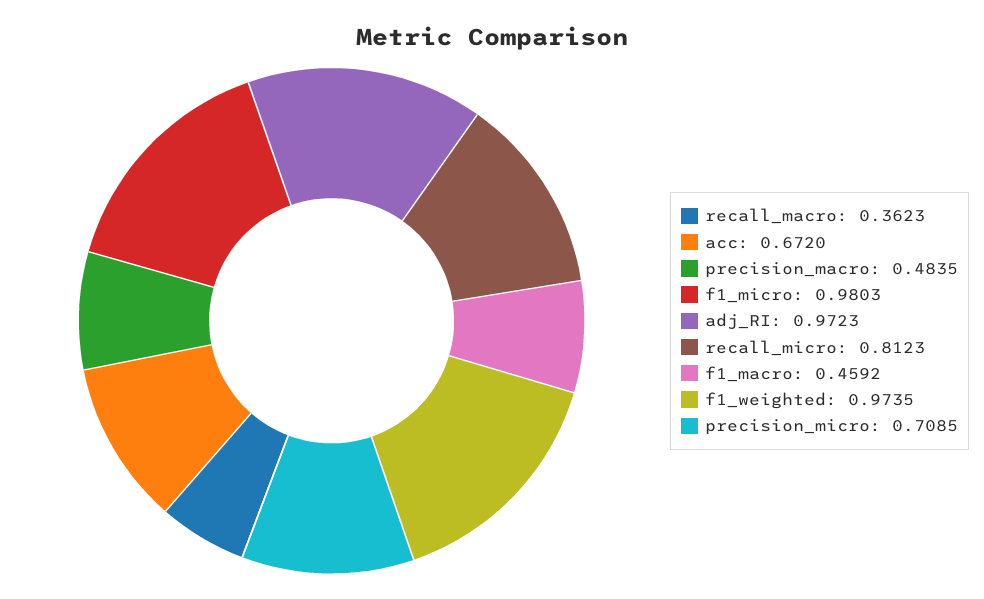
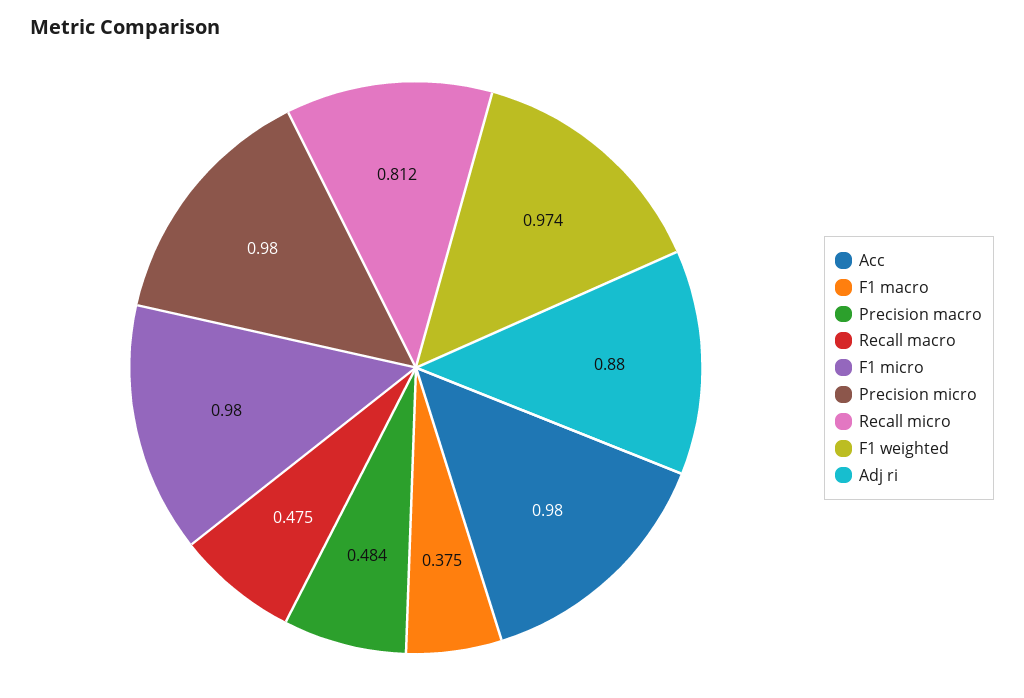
recall_macro: 0.3623 -> 0.475
acc: 0.672 -> 0.98
adj_RI: 0.9723 -> 0.88
f1_macro: 0.4592 -> 0.375
precision_micro: 0.7085 -> 0.98

